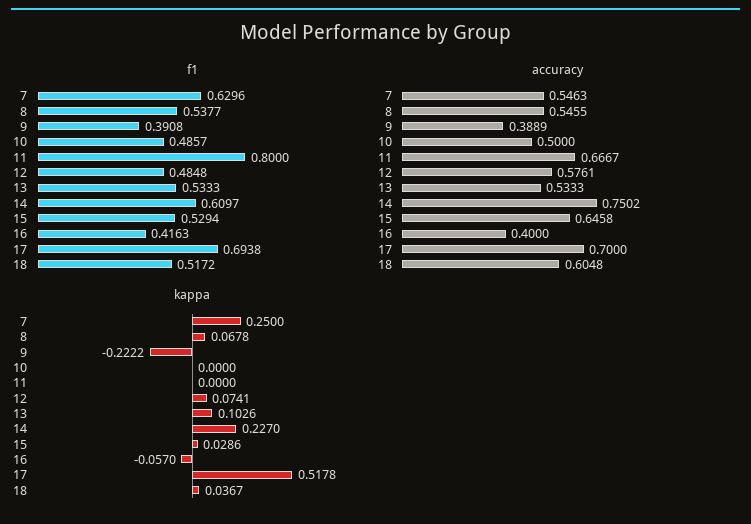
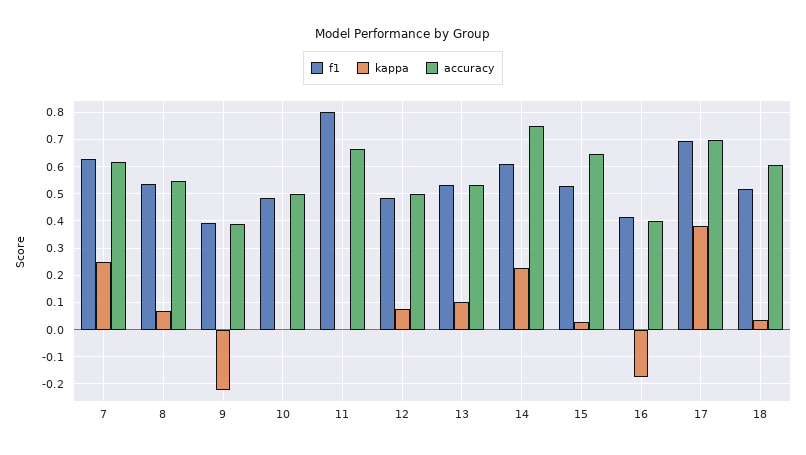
accuracy, 7: 0.5463 -> 0.625
accuracy, 12: 0.5761 -> 0.5
kappa, 16: -0.057 -> -0.175
kappa, 17: 0.5178 -> 0.375

